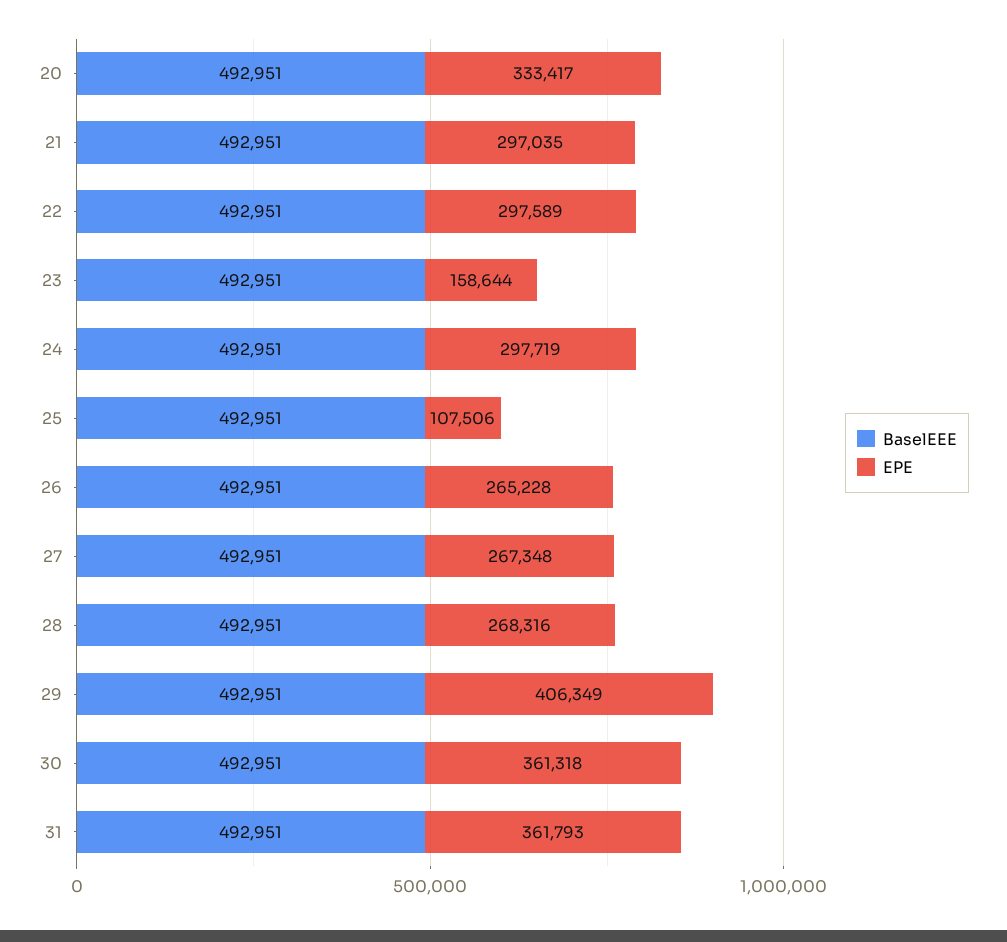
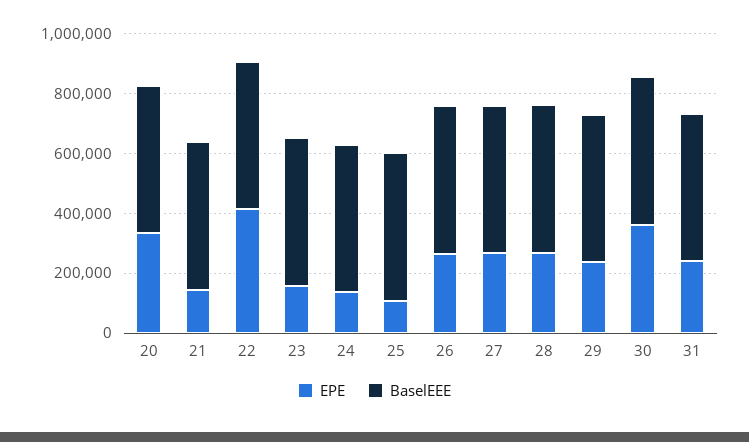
EPE, 21: 297035 -> 150000
EPE, 22: 297589 -> 400000
EPE, 24: 297719 -> 150000
EPE, 29: 406349 -> 250000
EPE, 31: 361793 -> 250000

